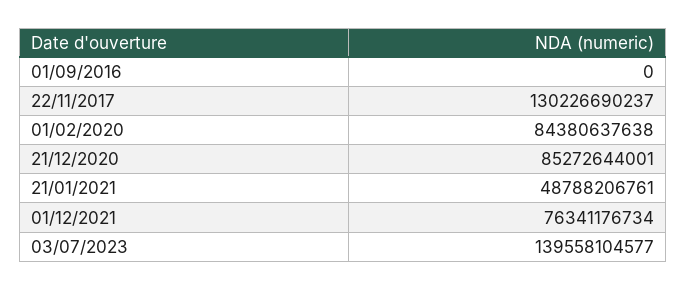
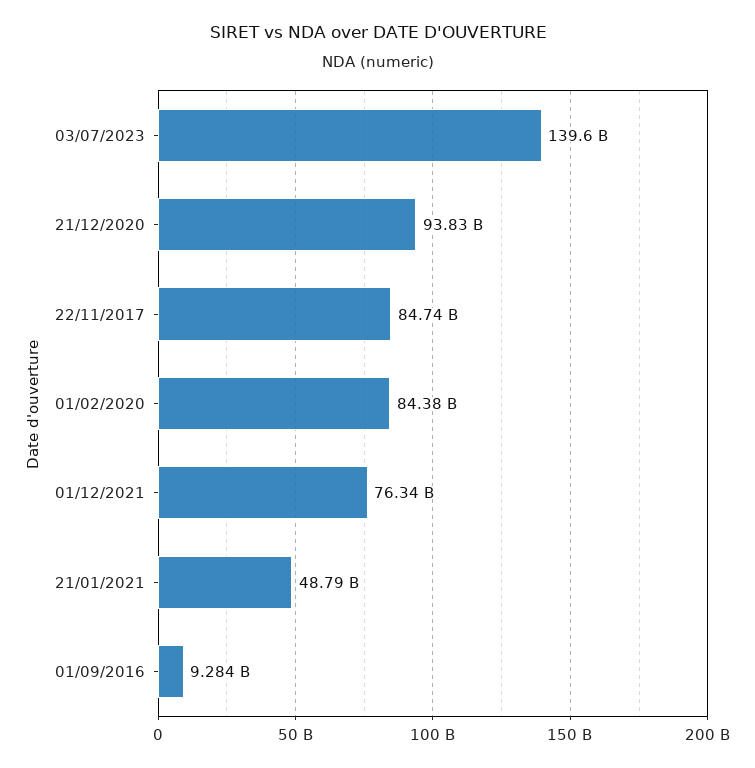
01/09/2016: 0 -> 9284000000
22/11/2017: 130226690237 -> 84740000000
21/12/2020: 85272644001 -> 93830000000

